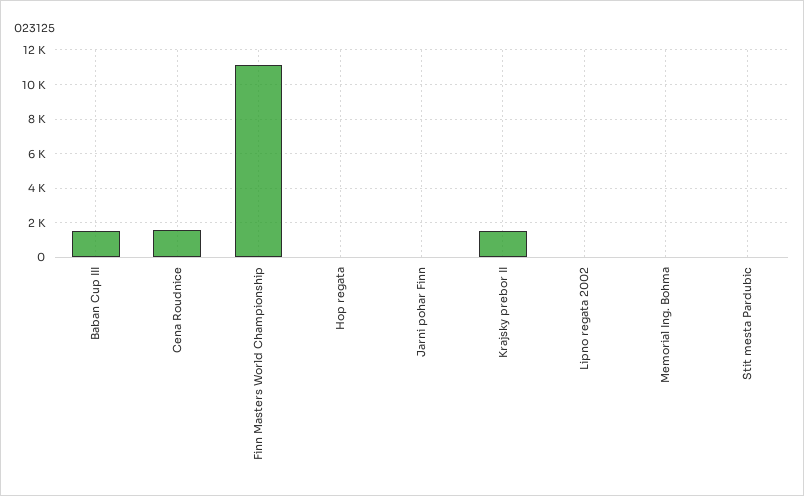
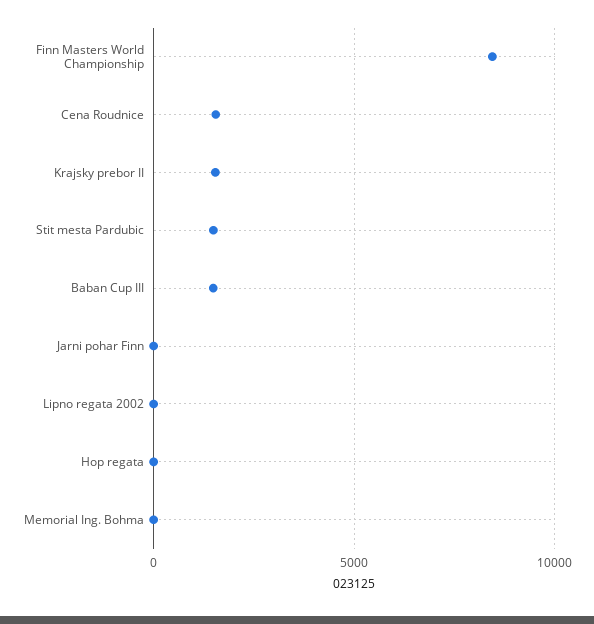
Finn Masters World Championship: 11000 -> 8500
Stit mesta Pardubic: 0 -> 1500

